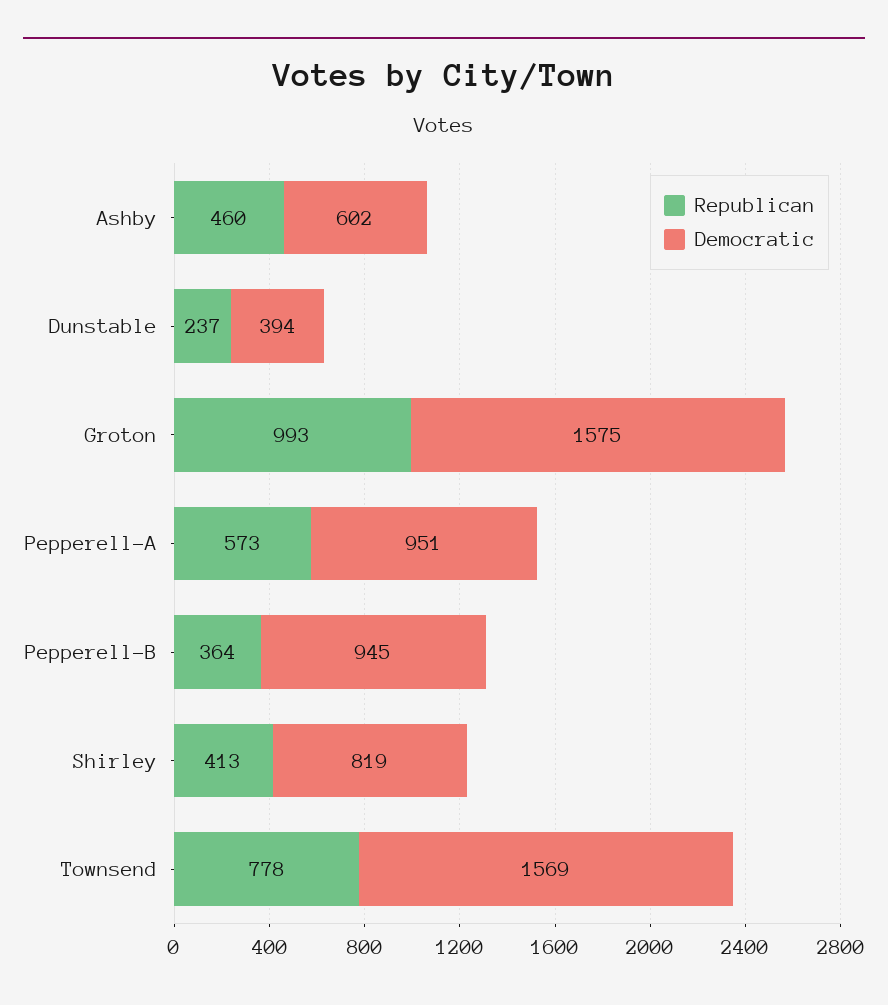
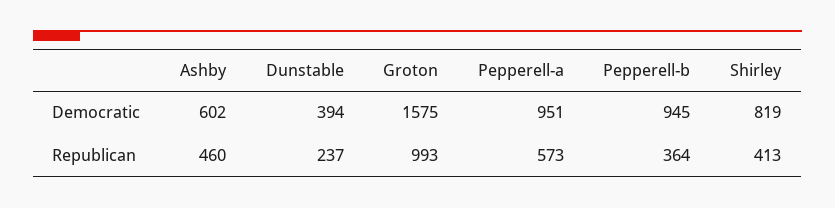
Republican, Townsend: 778 -> none
Democratic, Townsend: 1569 -> none

